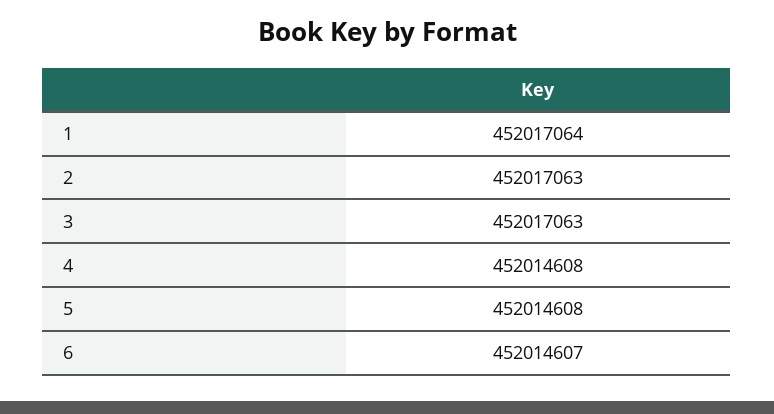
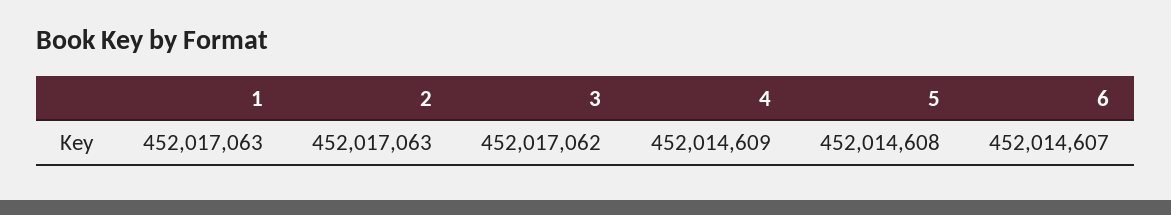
1: 452017064 -> 452017063
3: 452017063 -> 452017062
4: 452014608 -> 452014609

